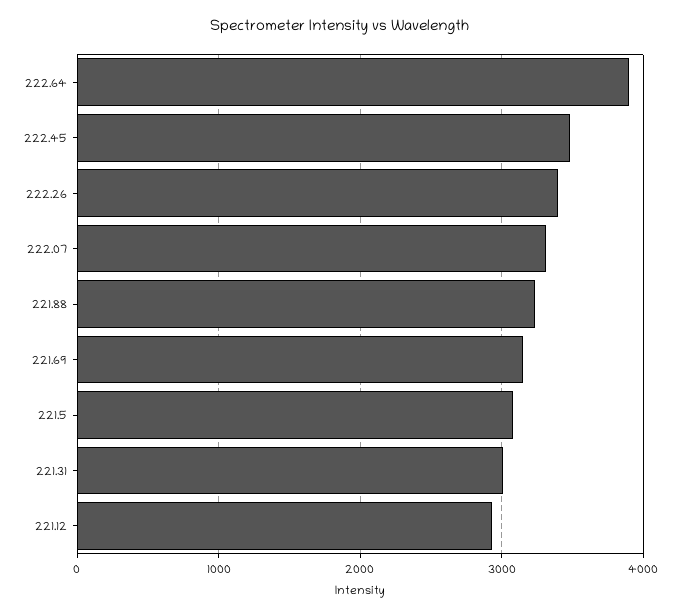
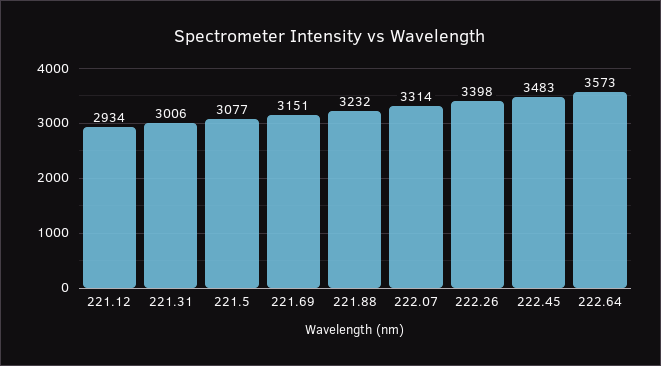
222.64: 3900 -> 3573

